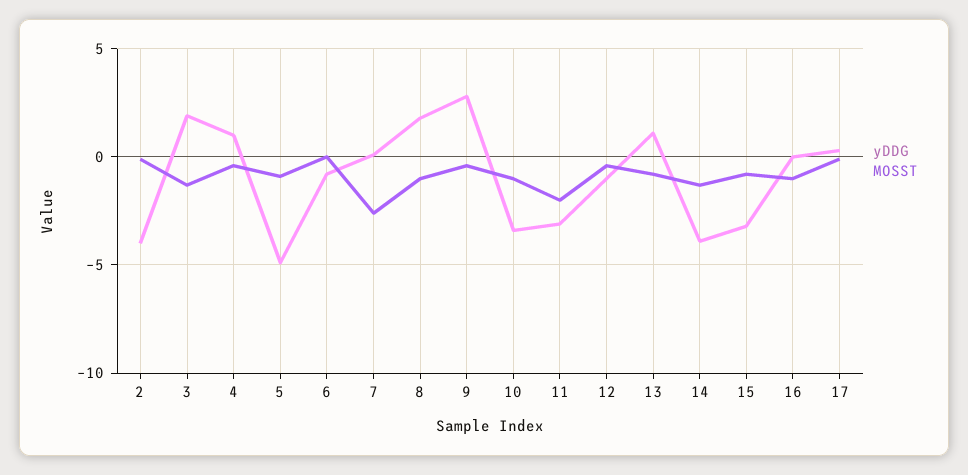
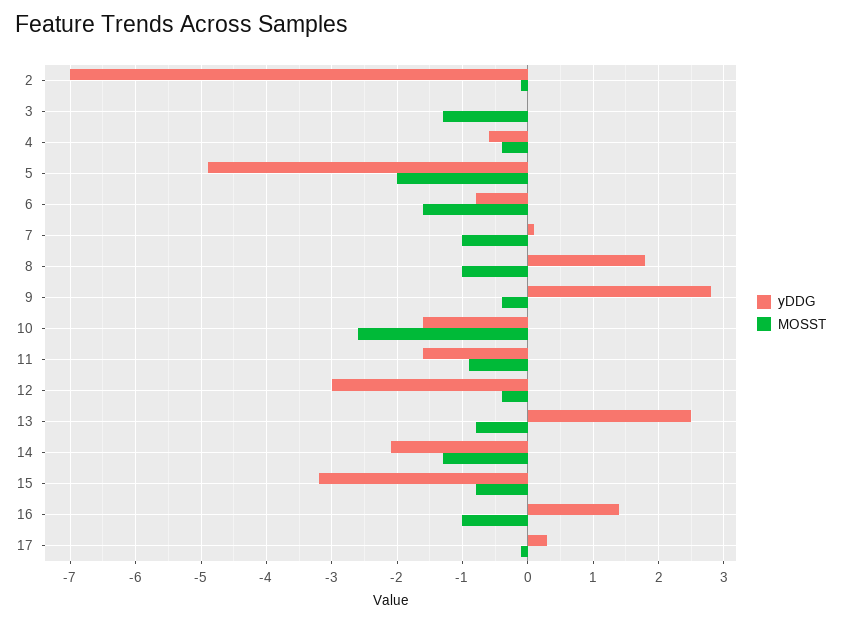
yDDG, 2: -4 -> -7
yDDG, 3: 2 -> 0
yDDG, 4: 1 -> -0.6
MOSST, 5: -1 -> -2
MOSST, 6: 0 -> -1.6
MOSST, 7: -2.5 -> -1
yDDG, 10: -3.5 -> -1.6
MOSST, 10: -1 -> -2.6
yDDG, 11: -3 -> -1.6
MOSST, 11: -2 -> -0.9
yDDG, 12: -1 -> -3
yDDG, 13: 1 -> 2.5
yDDG, 14: -4 -> -2.1
yDDG, 16: 0 -> 1.4

